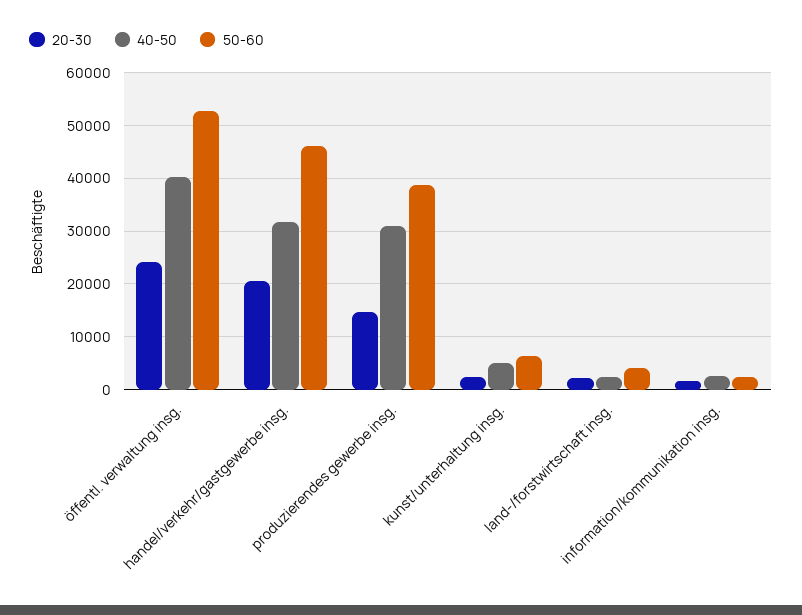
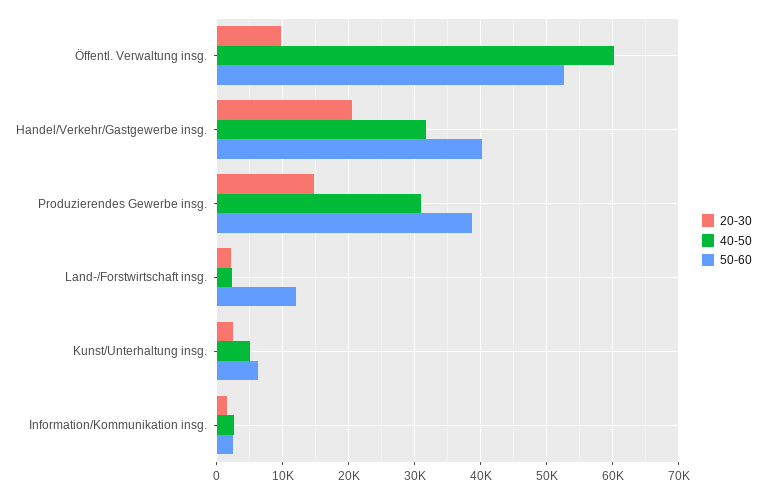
20-30, öffentl. verwaltung insg.: 24000 -> 10000
40-50, öffentl. verwaltung insg.: 40000 -> 60000
50-60, handel/verkehr/gastgewerbe insg.: 46000 -> 40000
50-60, land-/forstwirtschaft insg.: 4000 -> 12000

